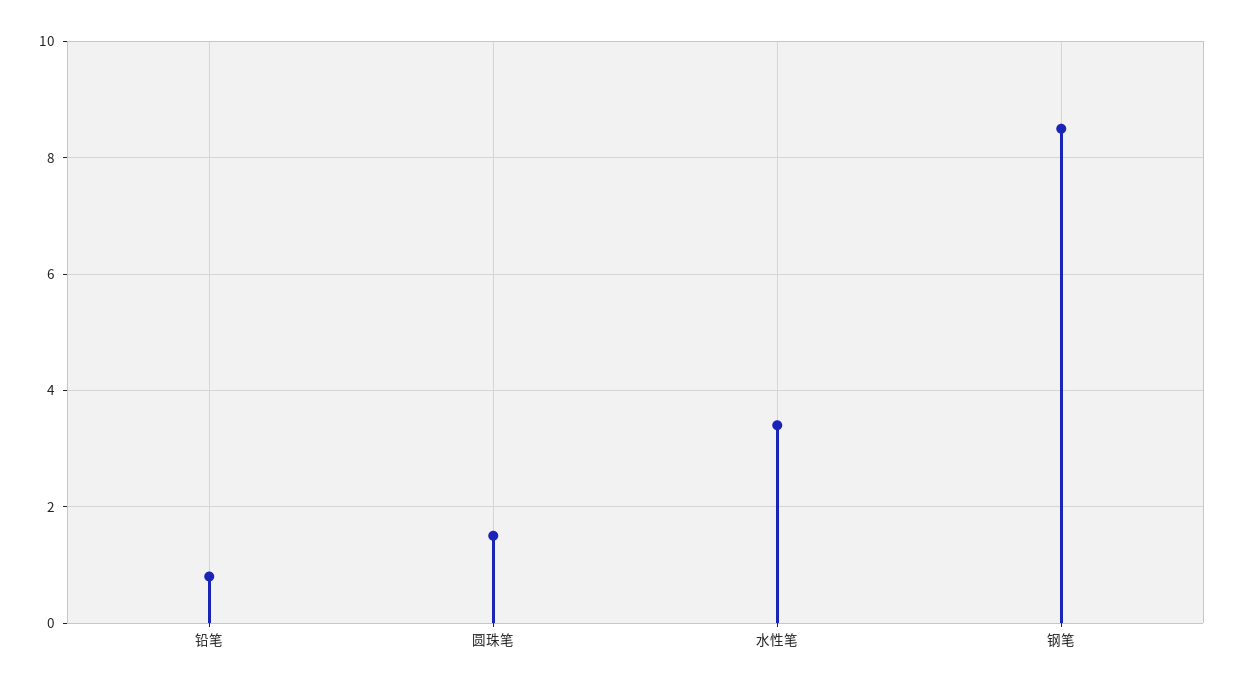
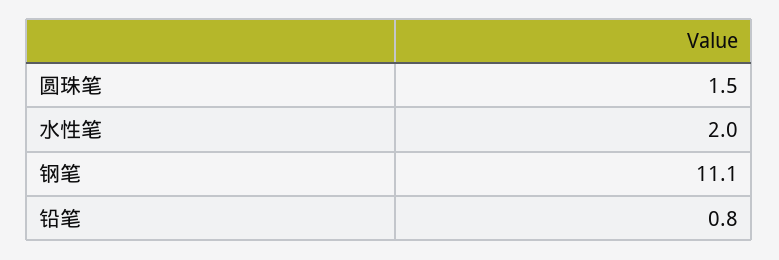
水性笔: 3.5 -> 2
钢笔: 8.5 -> 11.1

